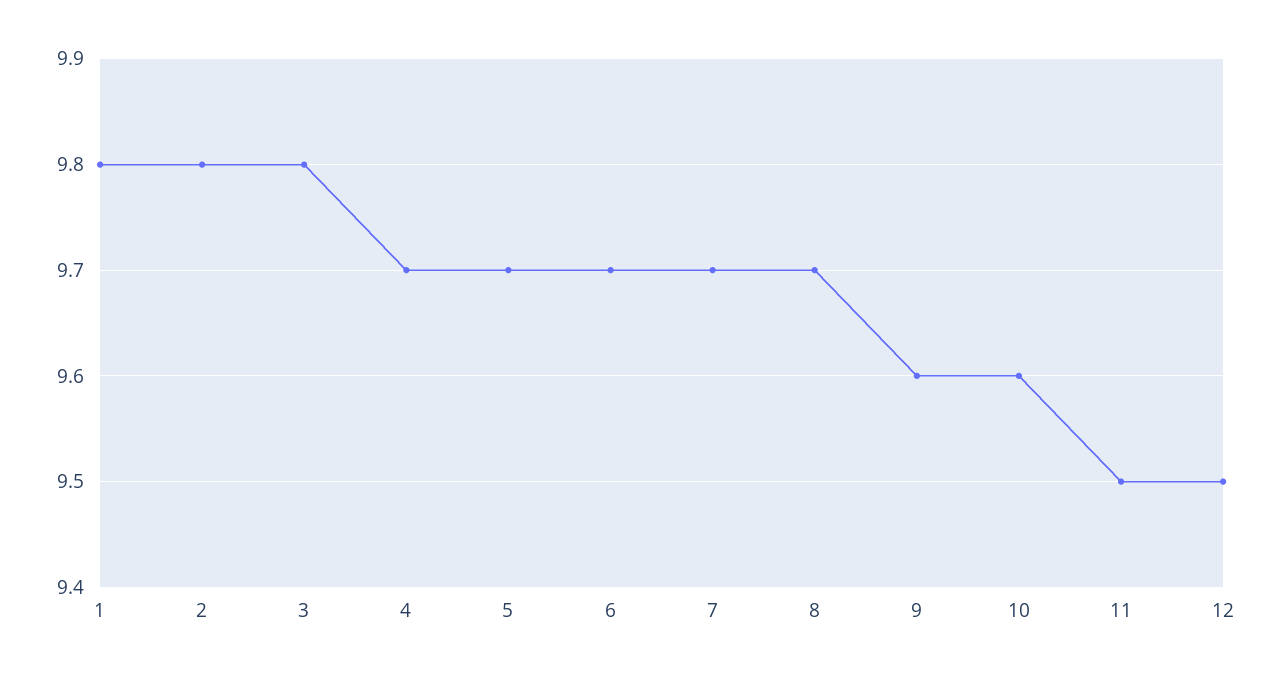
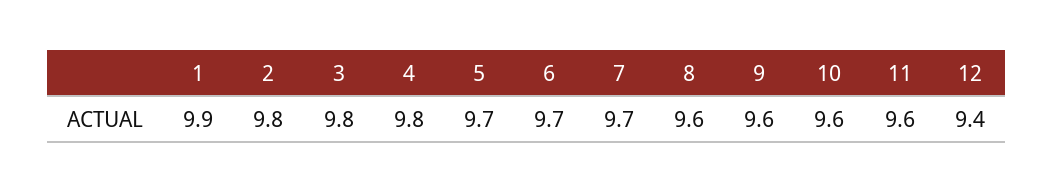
1: 9.8 -> 9.9
4: 9.7 -> 9.8
8: 9.7 -> 9.6
11: 9.5 -> 9.6
12: 9.5 -> 9.4

